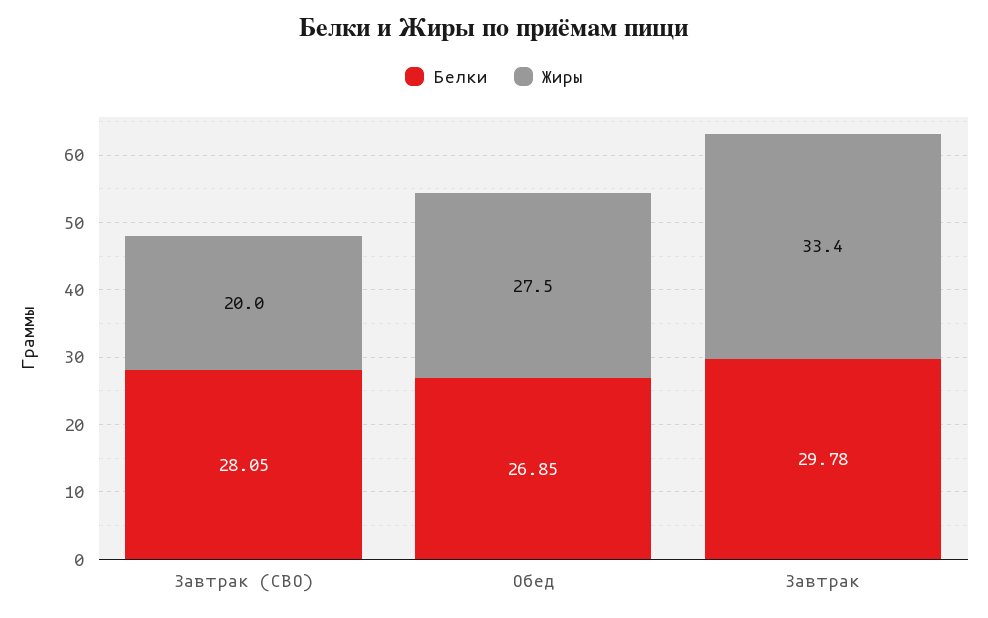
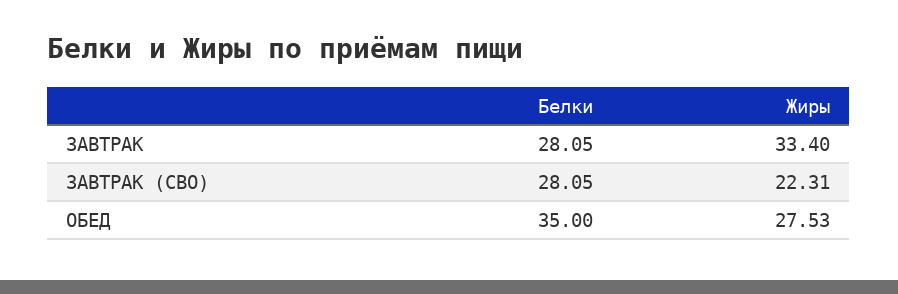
Жиры, Завтрак (СВО): 20 -> 22.31
Белки, Обед: 26.85 -> 35
Белки, Завтрак: 29.78 -> 28.05

